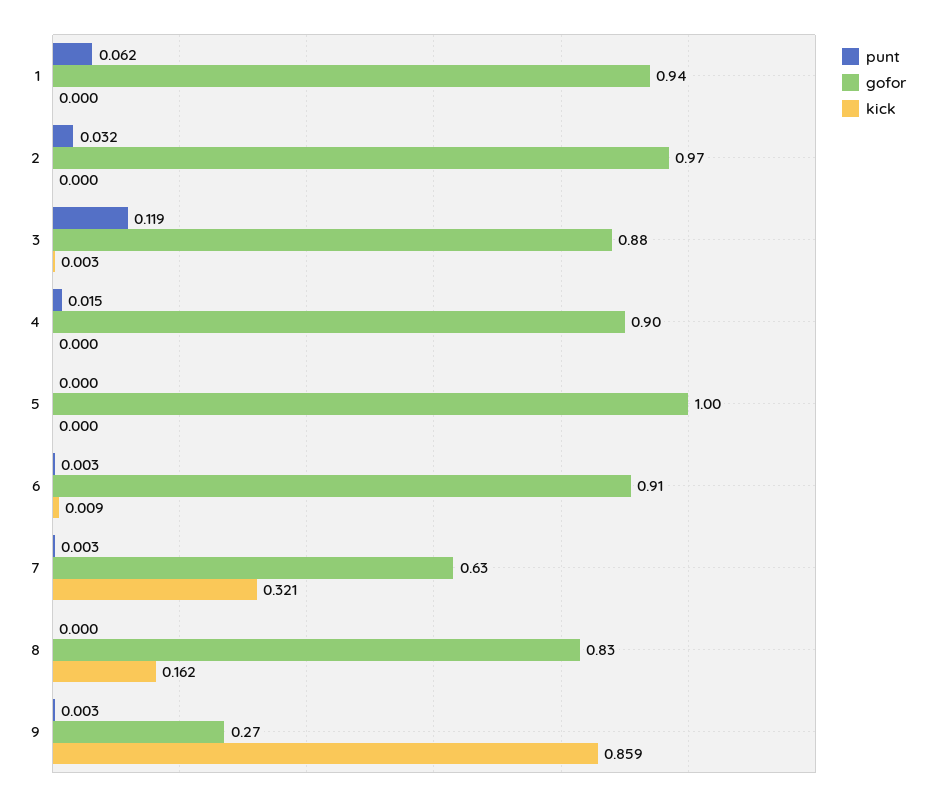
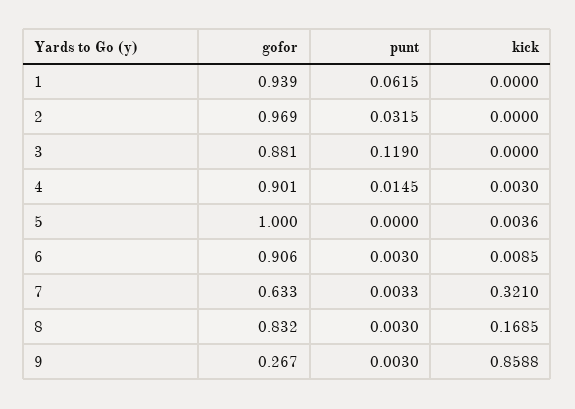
kick, 3: 0.003 -> 0
kick, 4: 0 -> 0.003
kick, 5: 0 -> 0.0036
punt, 8: 0 -> 0.003
kick, 8: 0.162 -> 0.1685

